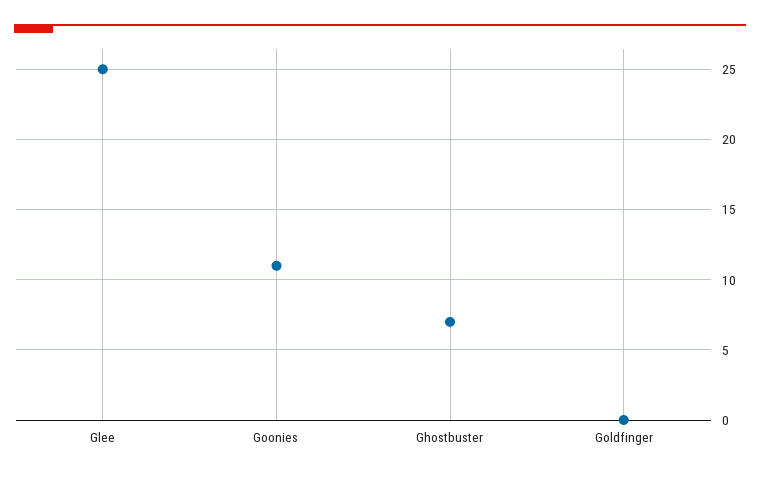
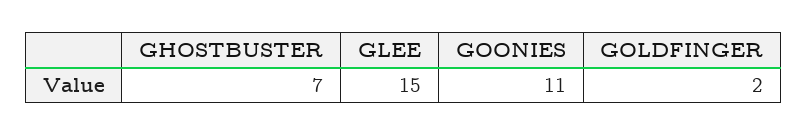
Glee: 25 -> 15
Goldfinger: 0 -> 2

